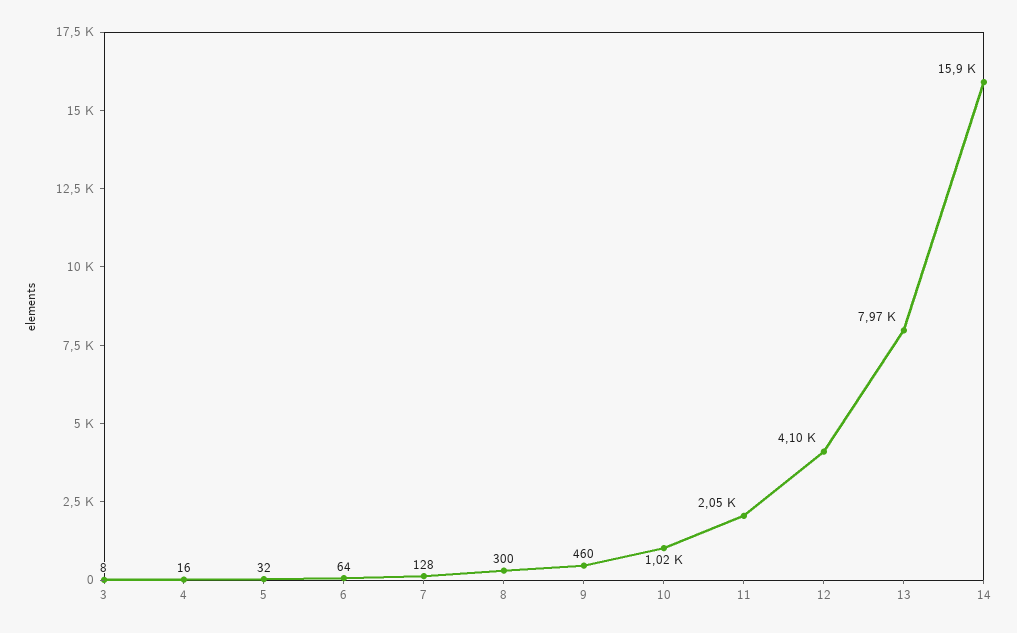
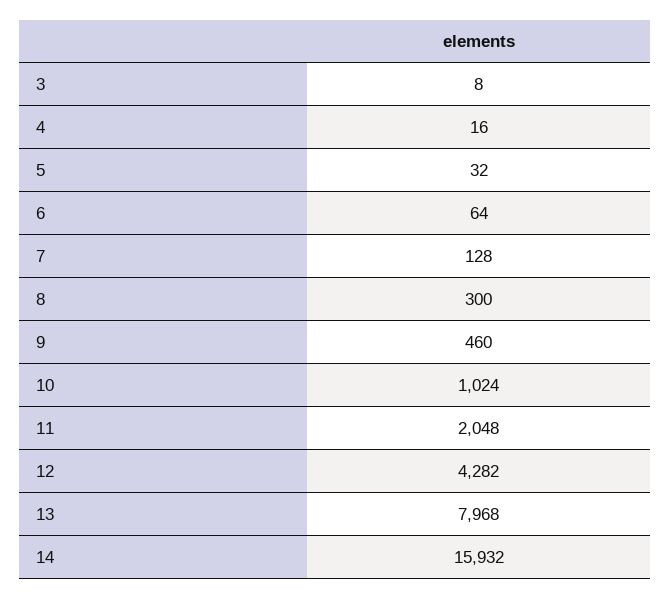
12: 4100 -> 4282

